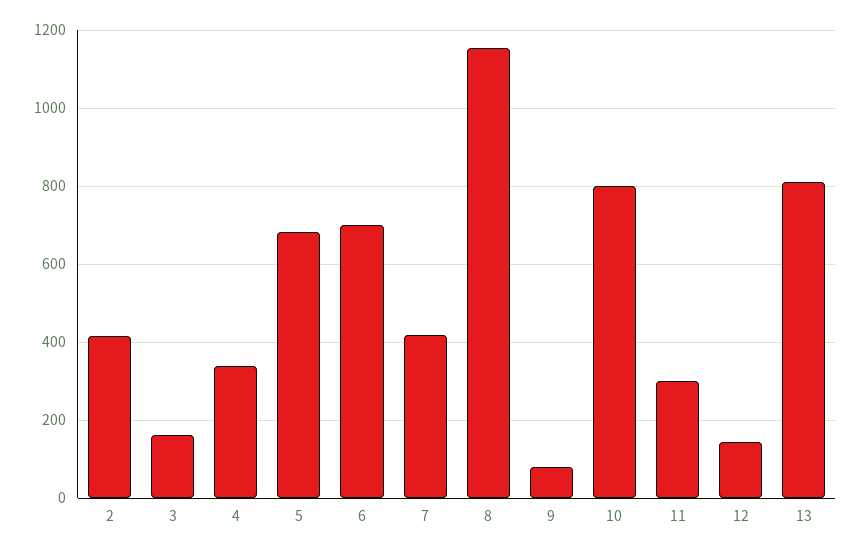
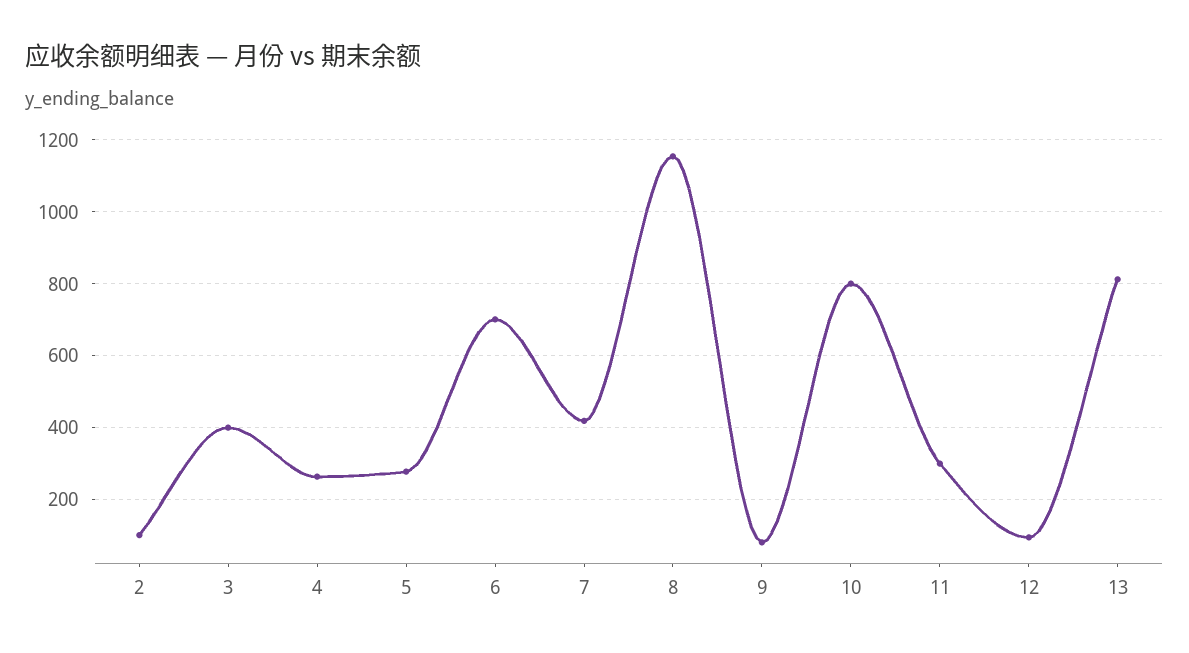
2: 420 -> 100
3: 160 -> 400
4: 340 -> 260
5: 680 -> 280
12: 140 -> 100

